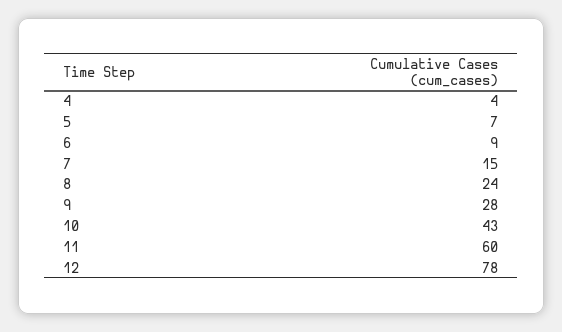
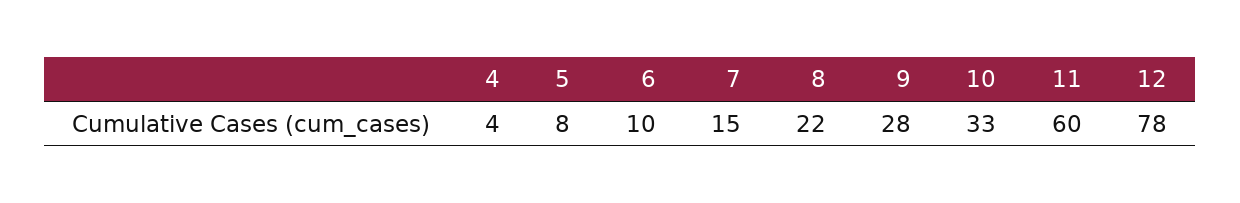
5: 7 -> 8
6: 9 -> 10
8: 24 -> 22
10: 43 -> 33

